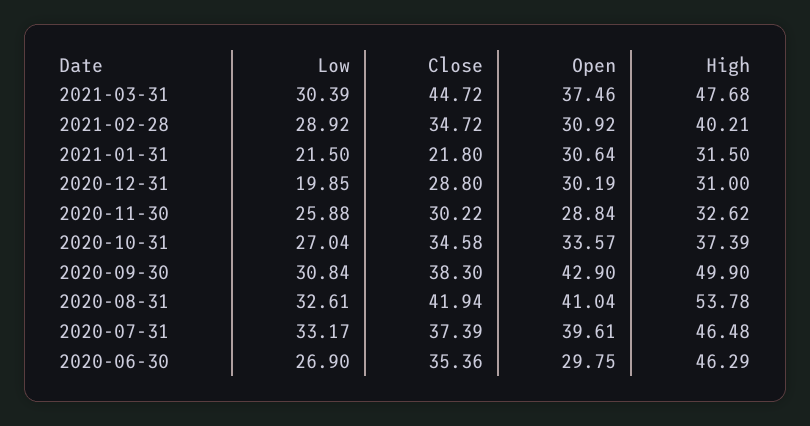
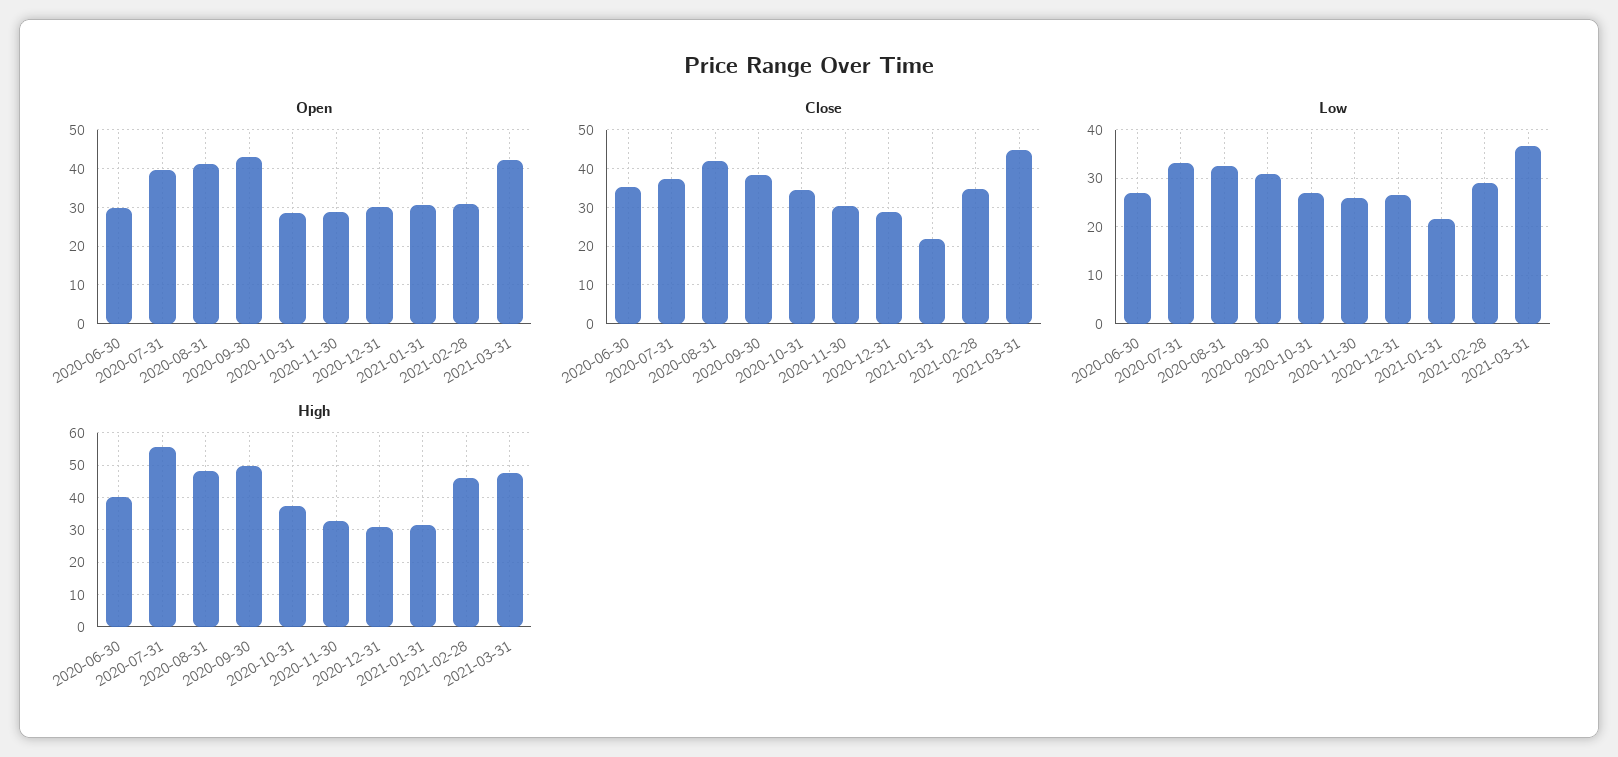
Low, 2021-03-31: 30.39 -> 36
Open, 2021-03-31: 37.46 -> 42
High, 2021-02-28: 40.21 -> 46
Low, 2020-12-31: 19.85 -> 26
Open, 2020-10-31: 33.57 -> 28
High, 2020-08-31: 53.78 -> 48
High, 2020-07-31: 46.48 -> 56
High, 2020-06-30: 46.29 -> 40

